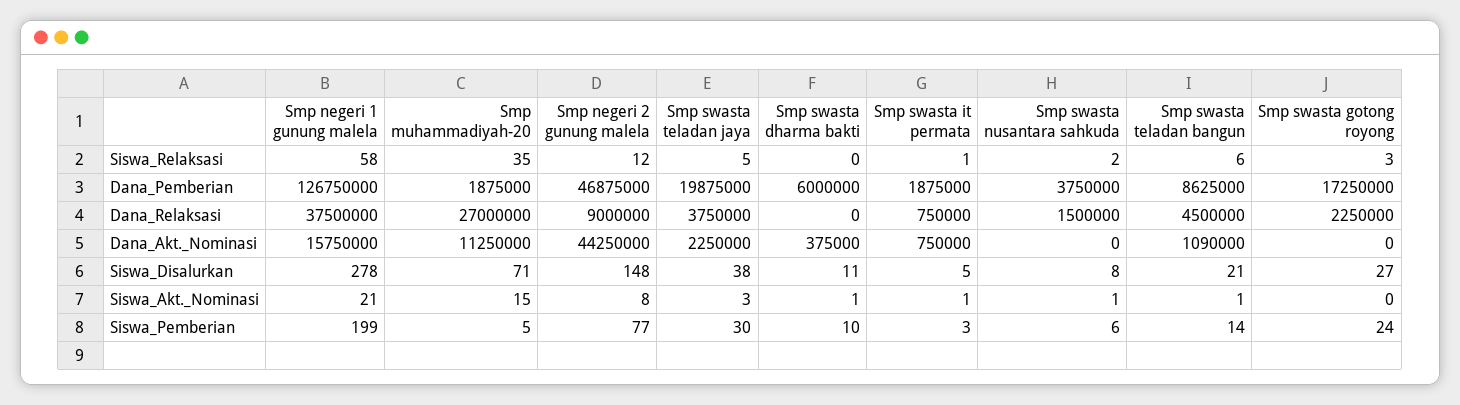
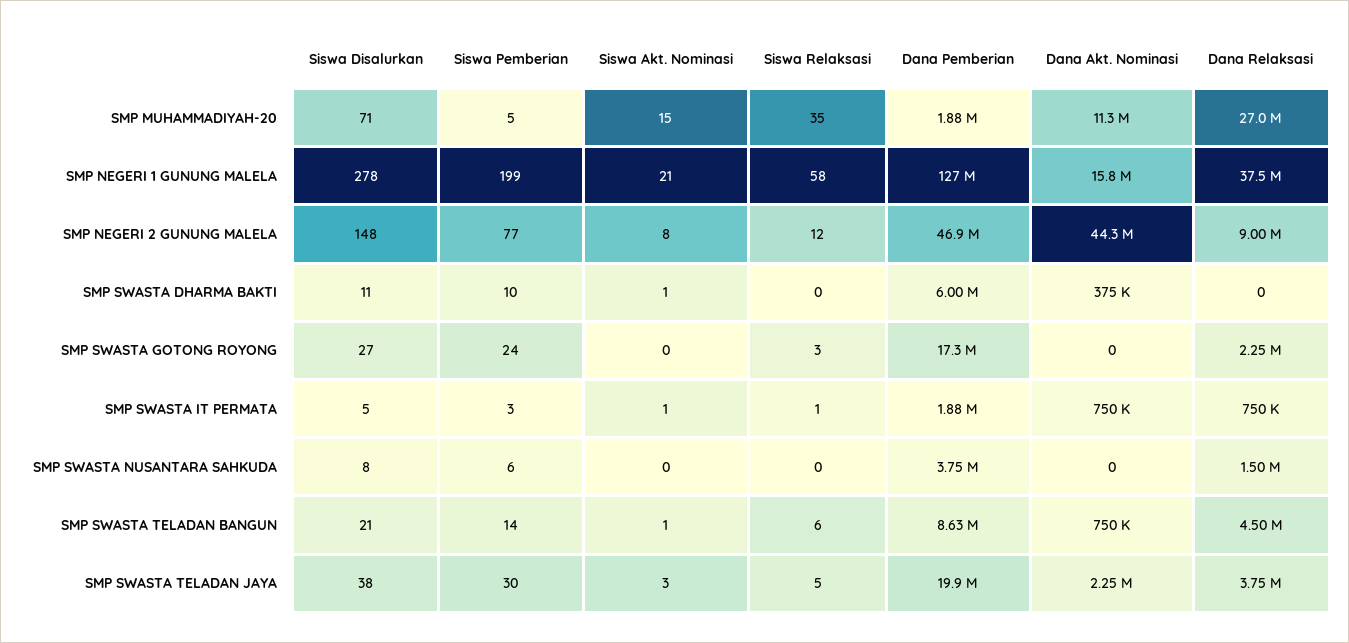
Smp swasta nusantara sahkuda, Siswa_Relaksasi: 2 -> 0
Smp swasta teladan bangun, Dana_Akt._Nominasi: 1090000 -> 750000
Smp swasta nusantara sahkuda, Siswa_Akt._Nominasi: 1 -> 0

